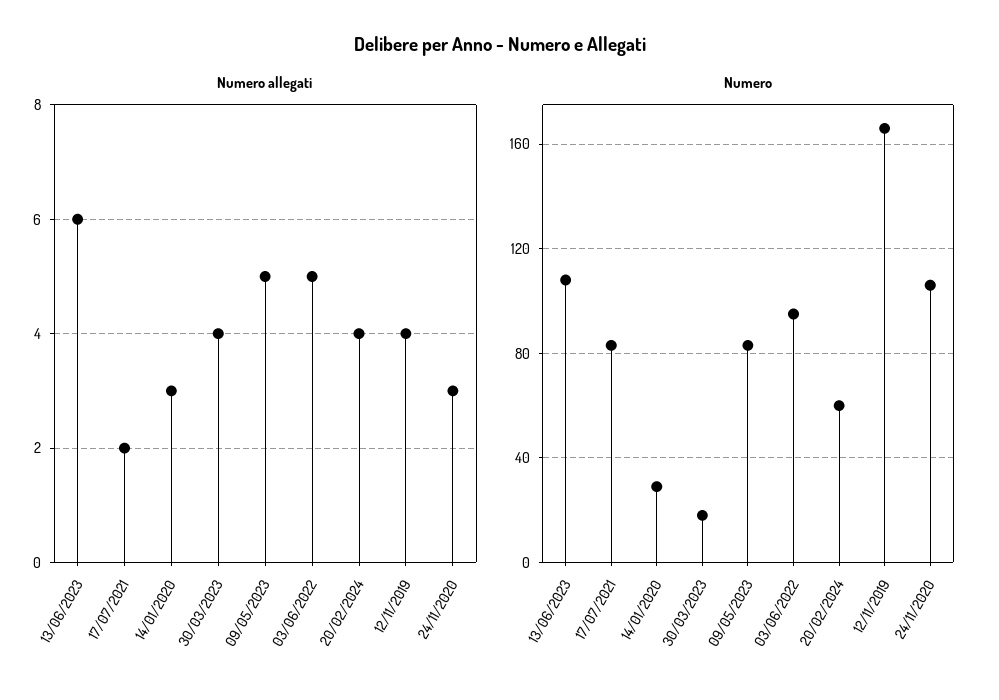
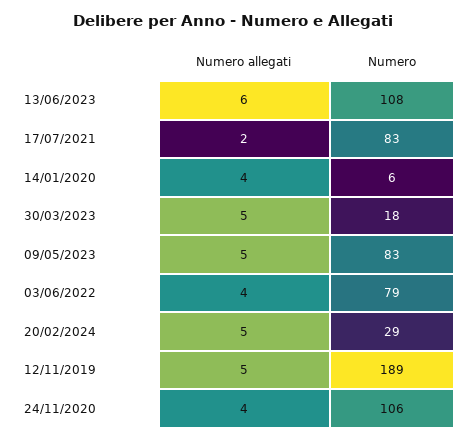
Numero allegati, 14/01/2020: 3 -> 4
Numero allegati, 30/03/2023: 4 -> 5
Numero allegati, 03/06/2022: 5 -> 4
Numero allegati, 20/02/2024: 4 -> 5
Numero allegati, 12/11/2019: 4 -> 5
Numero allegati, 24/11/2020: 3 -> 4
Numero, 14/01/2020: 30 -> 6
Numero, 03/06/2022: 95 -> 79
Numero, 20/02/2024: 60 -> 29
Numero, 12/11/2019: 165 -> 189

